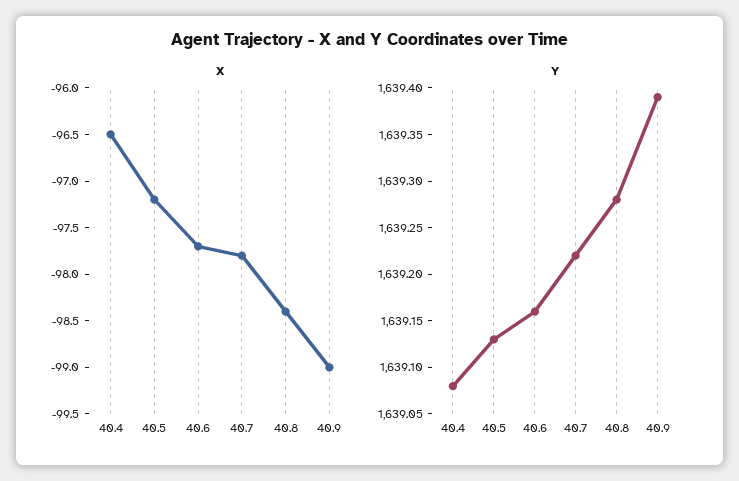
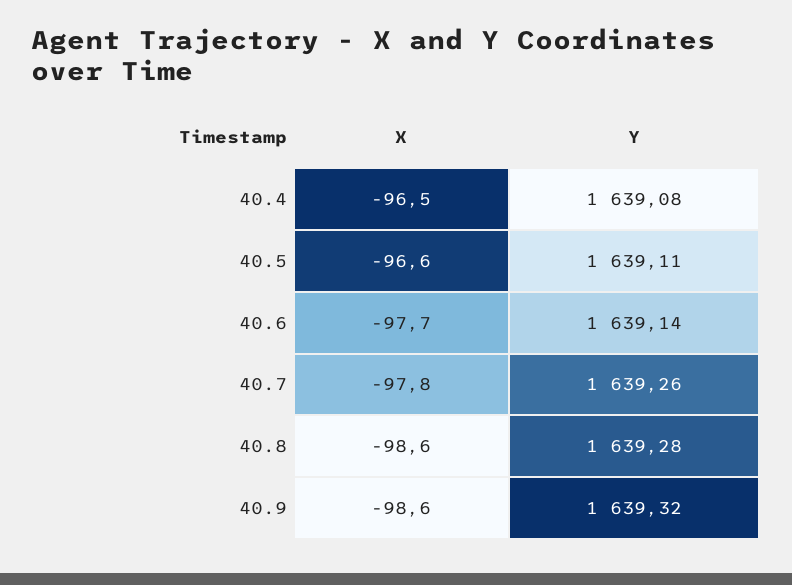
X, 40.5: -97.2 -> -96.6
X, 40.8: -98.4 -> -98.6
X, 40.9: -99 -> -98.6
Y, 40.5: 1639.13 -> 1639.11
Y, 40.6: 1639.16 -> 1639.14
Y, 40.7: 1639.22 -> 1639.26
Y, 40.9: 1639.39 -> 1639.32

